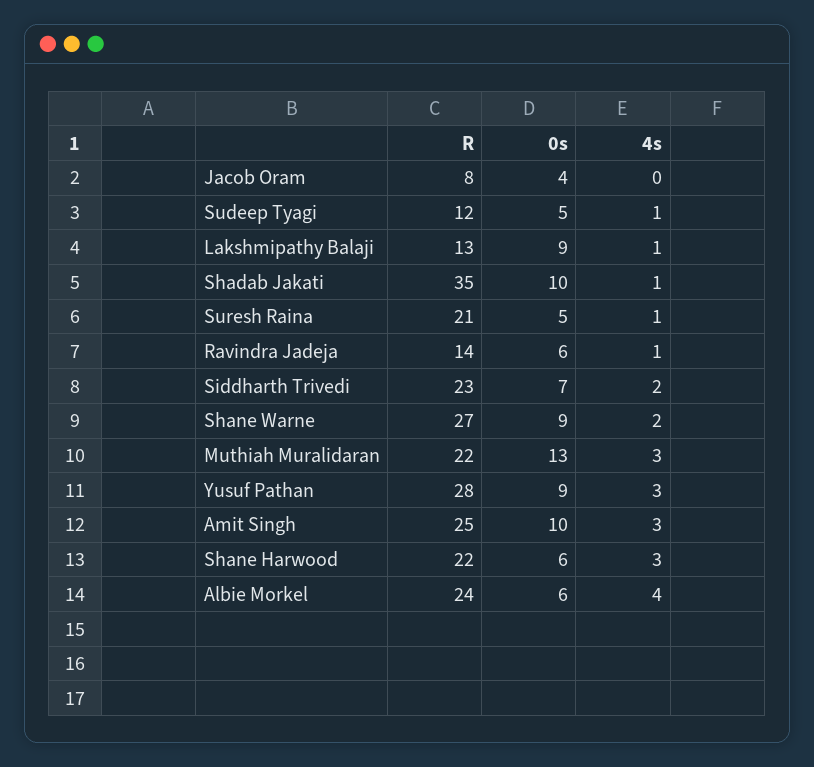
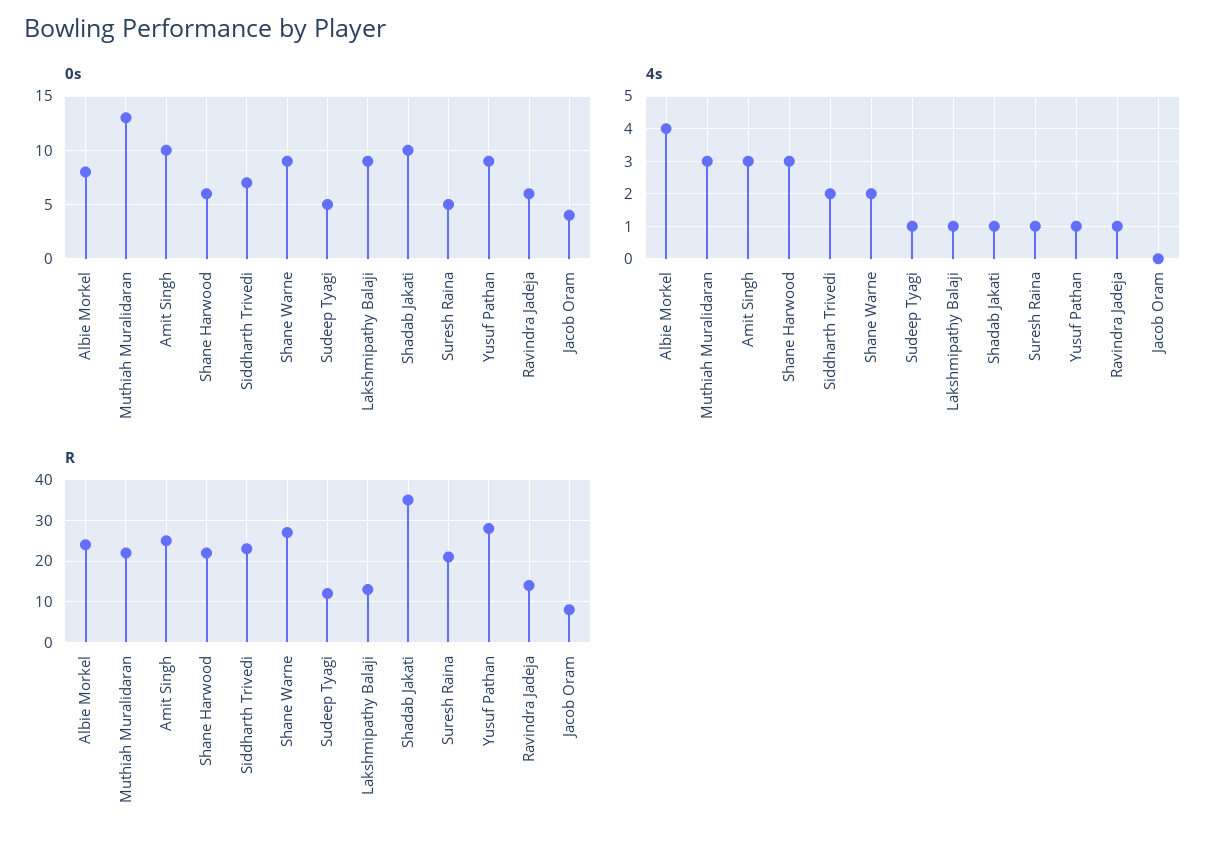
4s, Yusuf Pathan: 3 -> 1
0s, Albie Morkel: 6 -> 8

